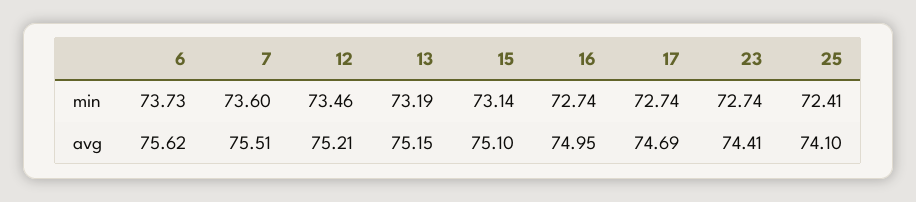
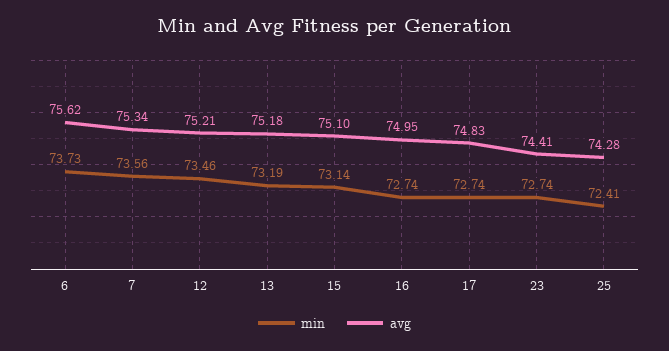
min, 7: 73.6 -> 73.56
avg, 7: 75.51 -> 75.34
avg, 13: 75.15 -> 75.18
avg, 17: 74.69 -> 74.83
avg, 25: 74.1 -> 74.28

